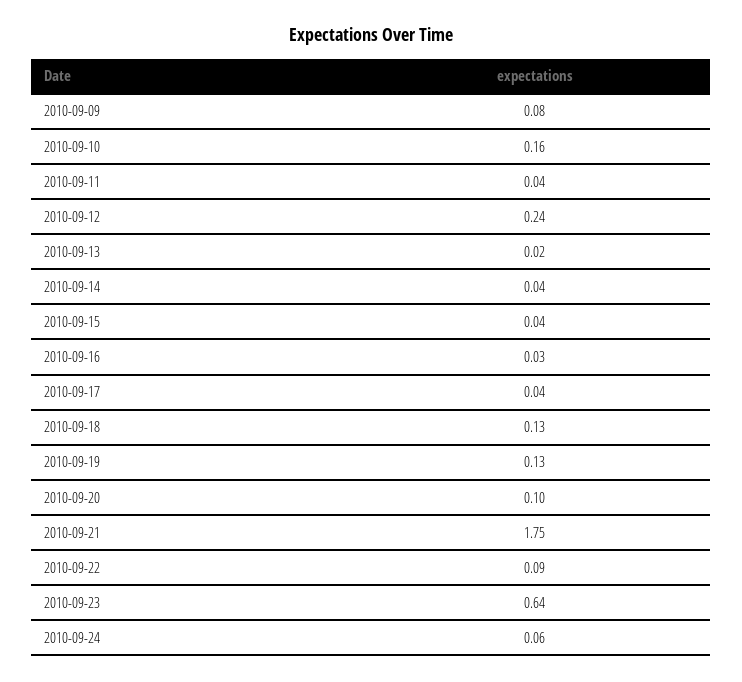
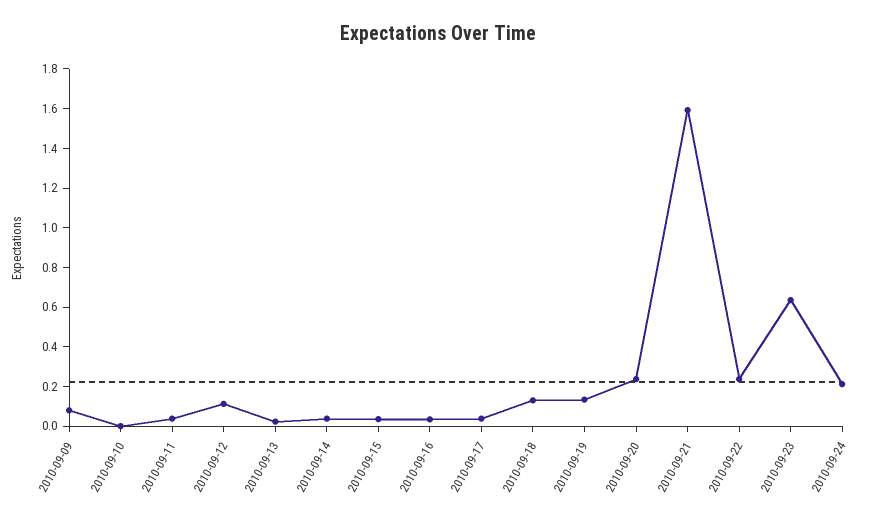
2010-09-10: 0.16 -> 0
2010-09-12: 0.24 -> 0.1
2010-09-20: 0.1 -> 0.25
2010-09-21: 1.75 -> 1.6
2010-09-22: 0.09 -> 0.25
2010-09-24: 0.06 -> 0.2

